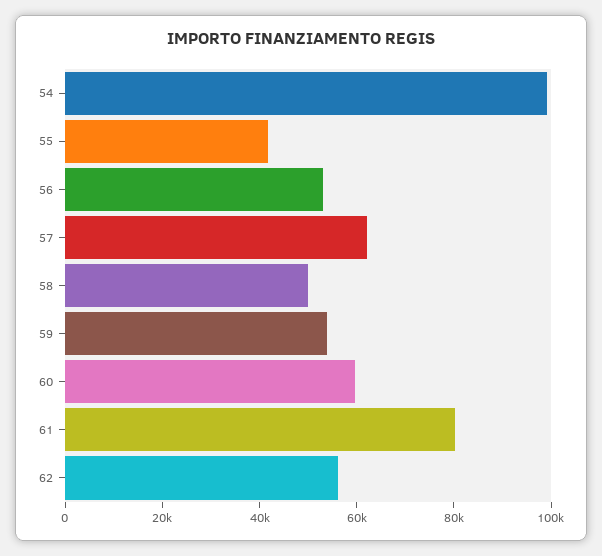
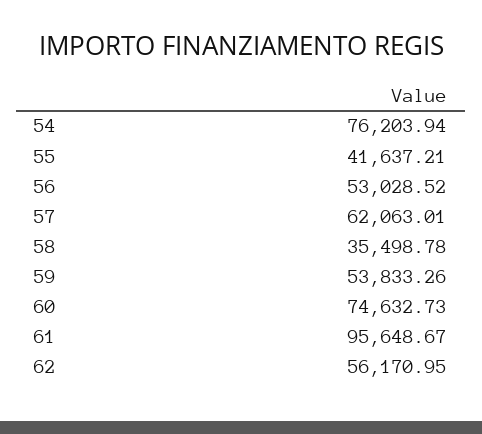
54: 100000 -> 76203.94
58: 50000 -> 35498.78
60: 60000 -> 74632.73
61: 80000 -> 95648.67

